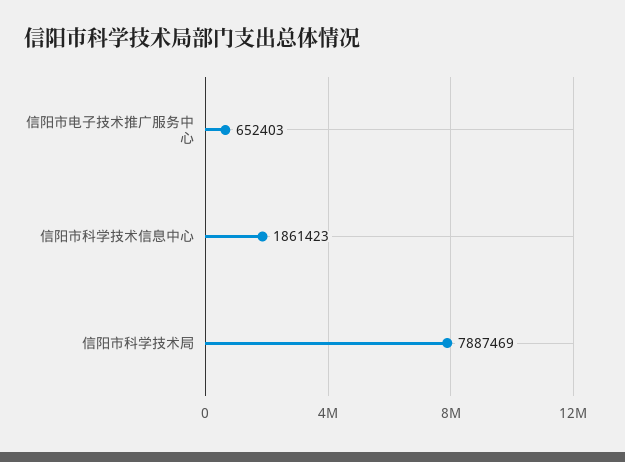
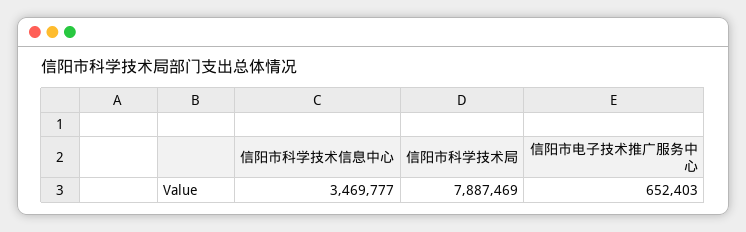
信阳市科学技术信息中心: 1861423 -> 3469777

